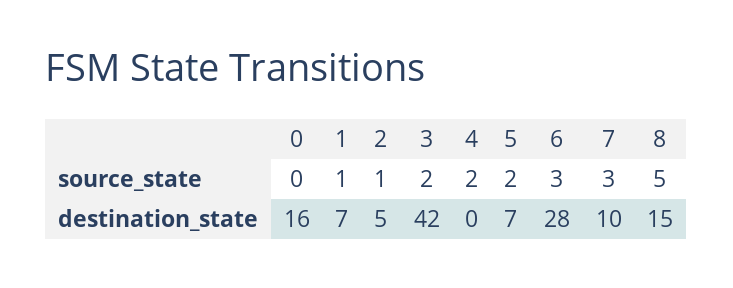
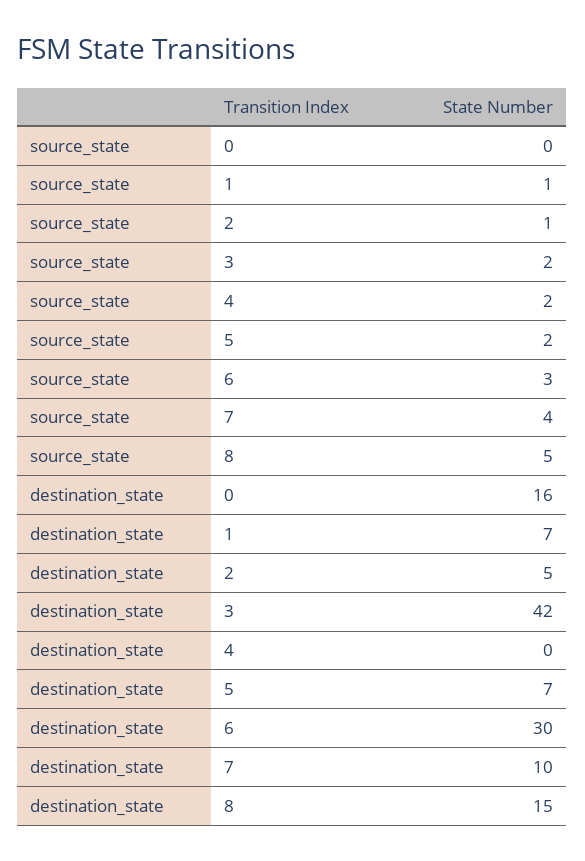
7, source_state: 3 -> 4
6, destination_state: 28 -> 30

